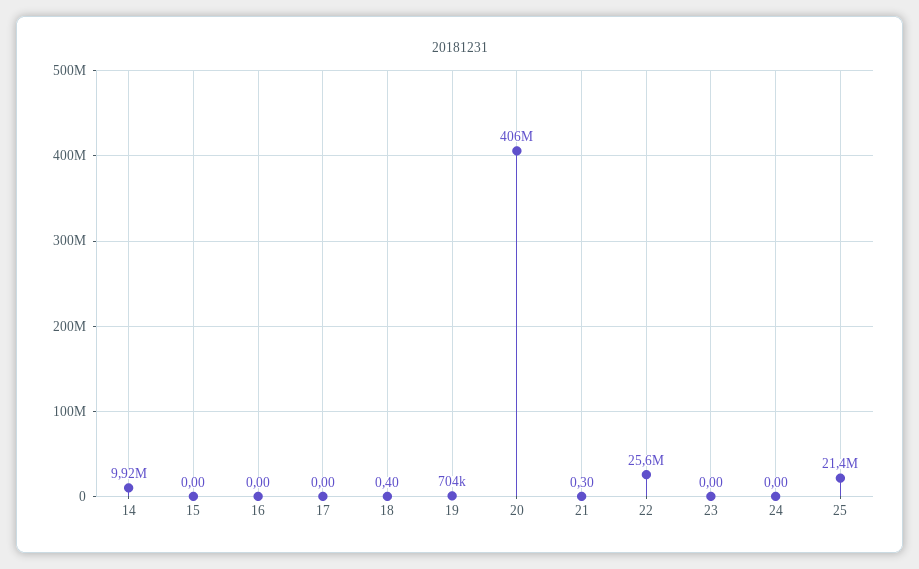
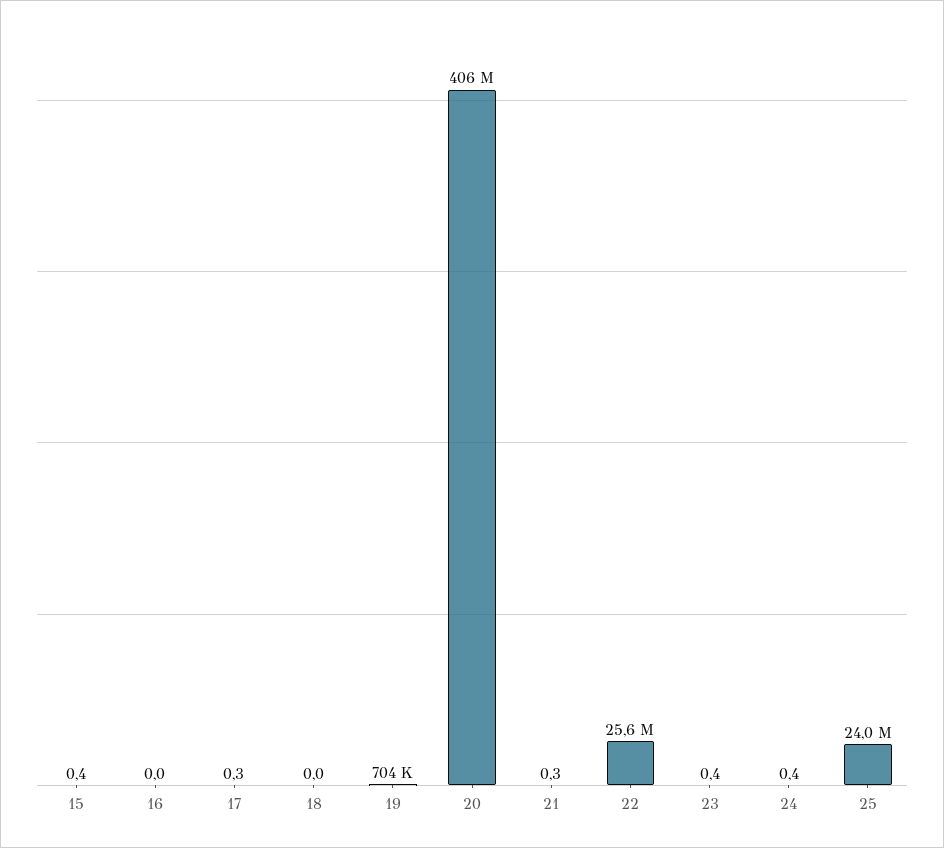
14: 9920000 -> none
15: 0 -> 0.4
17: 0 -> 0.3
18: 0.4 -> 0
23: 0 -> 0.4
24: 0 -> 0.4
25: 21400000 -> 24000000

